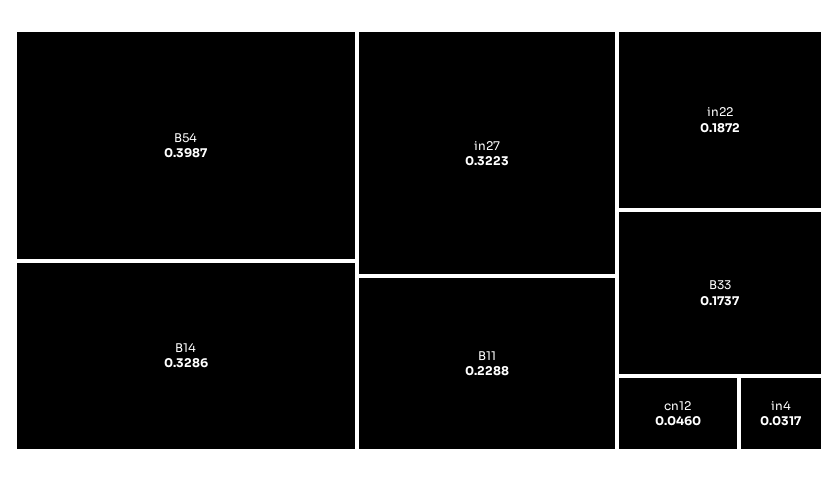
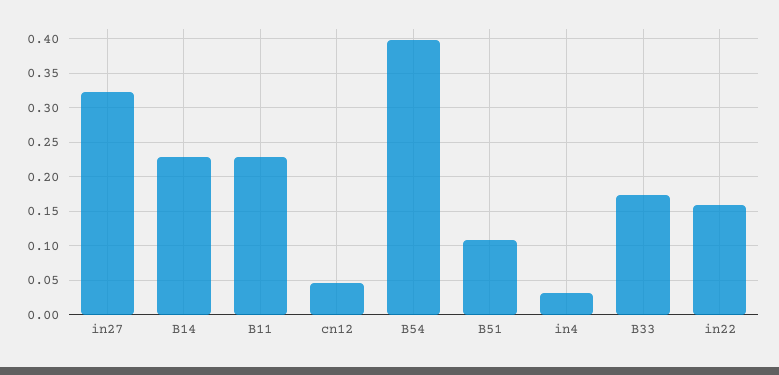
B14: 0.3286 -> 0.23
in22: 0.1872 -> 0.16
B51: none -> 0.11

